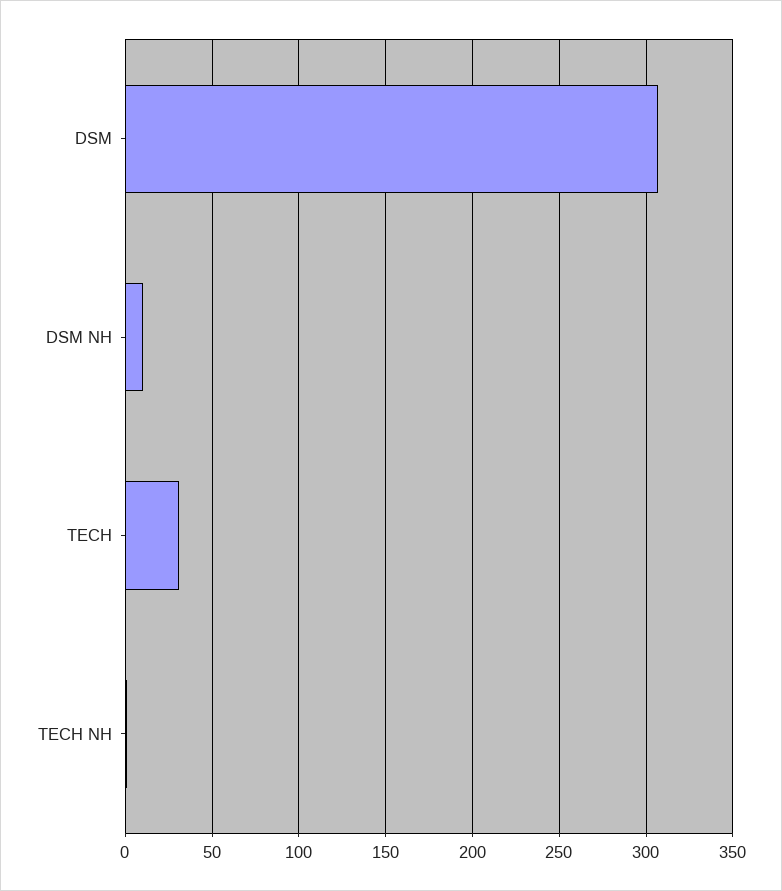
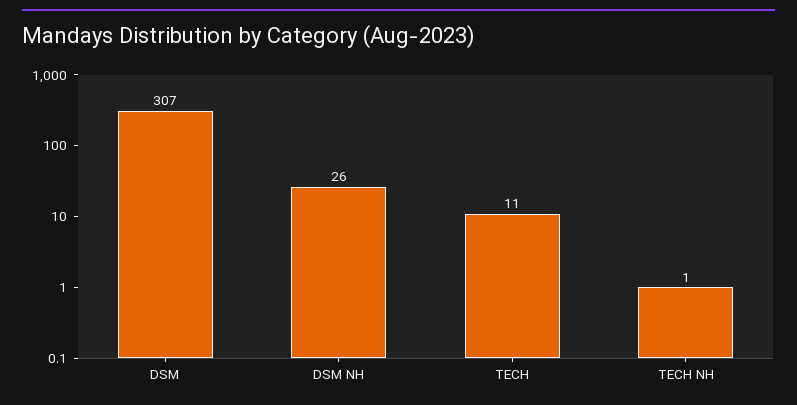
DSM NH: 10 -> 26
TECH: 30 -> 11

